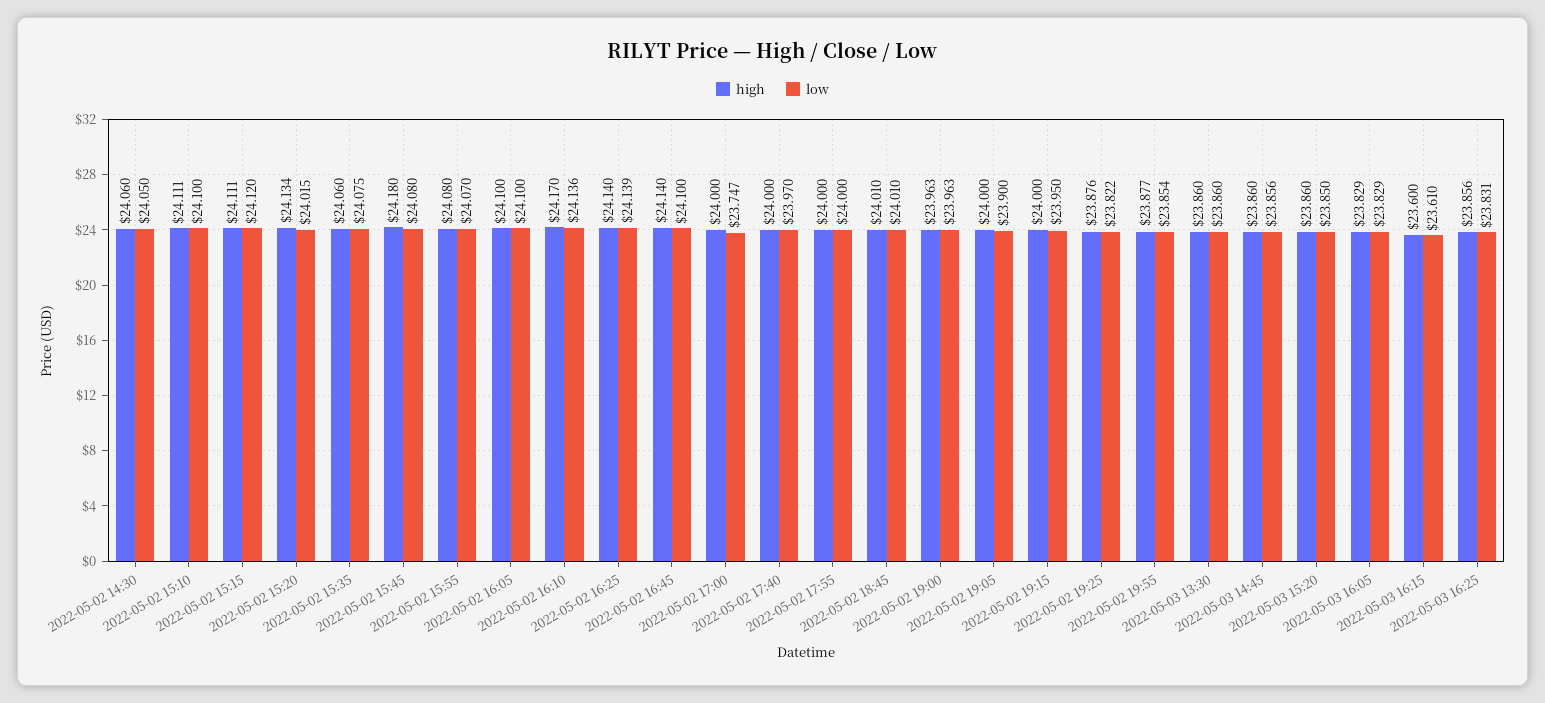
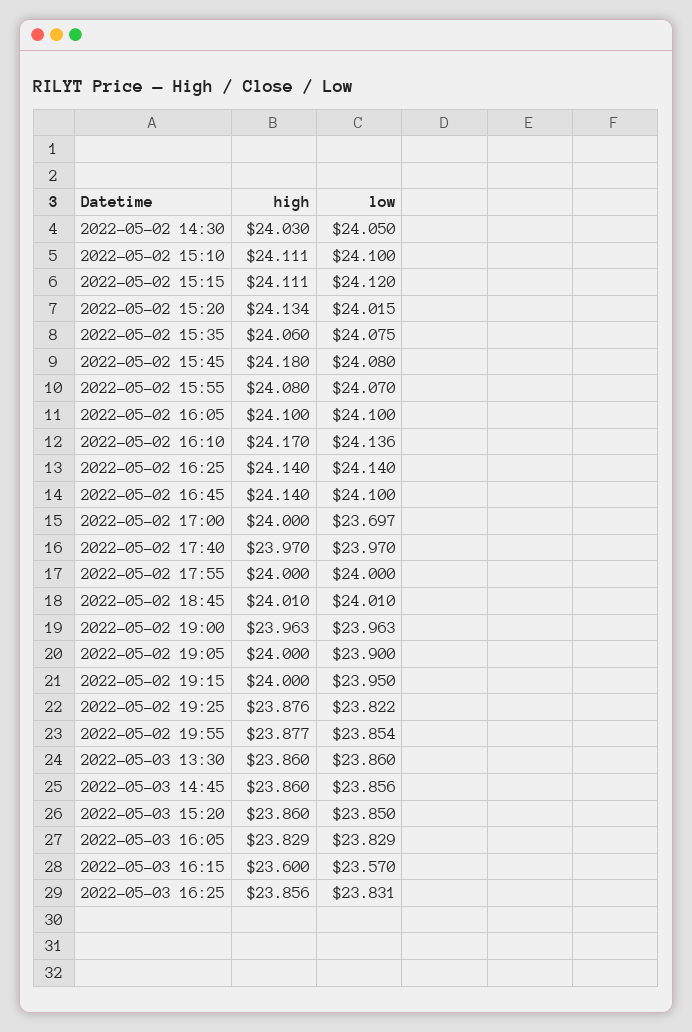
high, 2022-05-02 14:30: 24.06 -> 24.03
low, 2022-05-02 16:25: 24.139 -> 24.14
low, 2022-05-02 17:00: 23.747 -> 23.697
high, 2022-05-02 17:40: 24 -> 23.97
low, 2022-05-03 16:15: 23.61 -> 23.57

